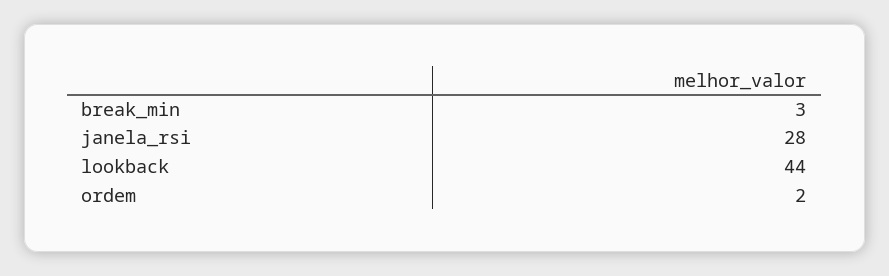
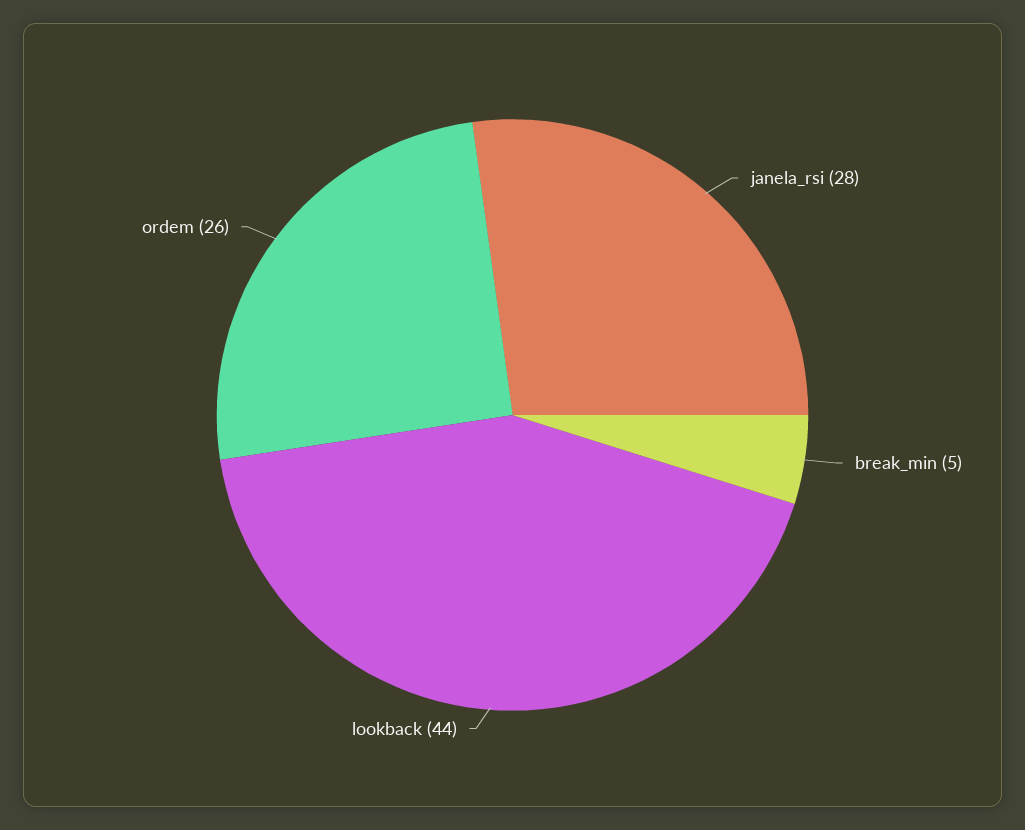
break_min: 3 -> 5
ordem: 2 -> 26

